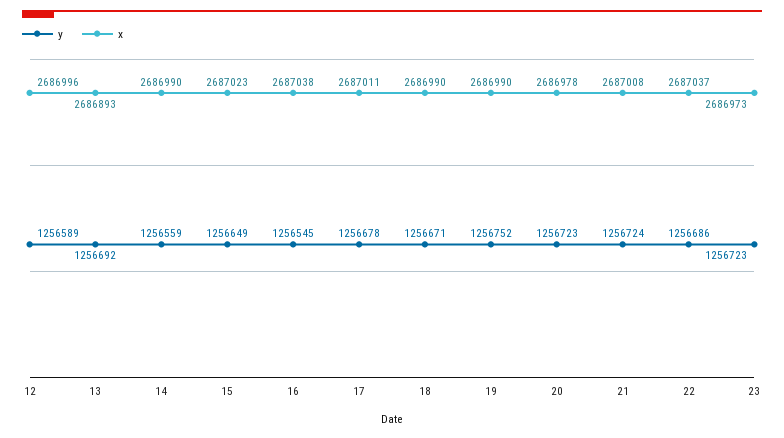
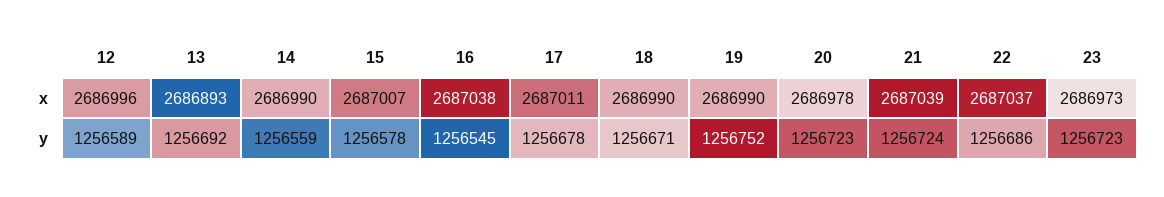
y, 15: 1256649 -> 1256578
x, 15: 2687023 -> 2687007
x, 21: 2687008 -> 2687039

